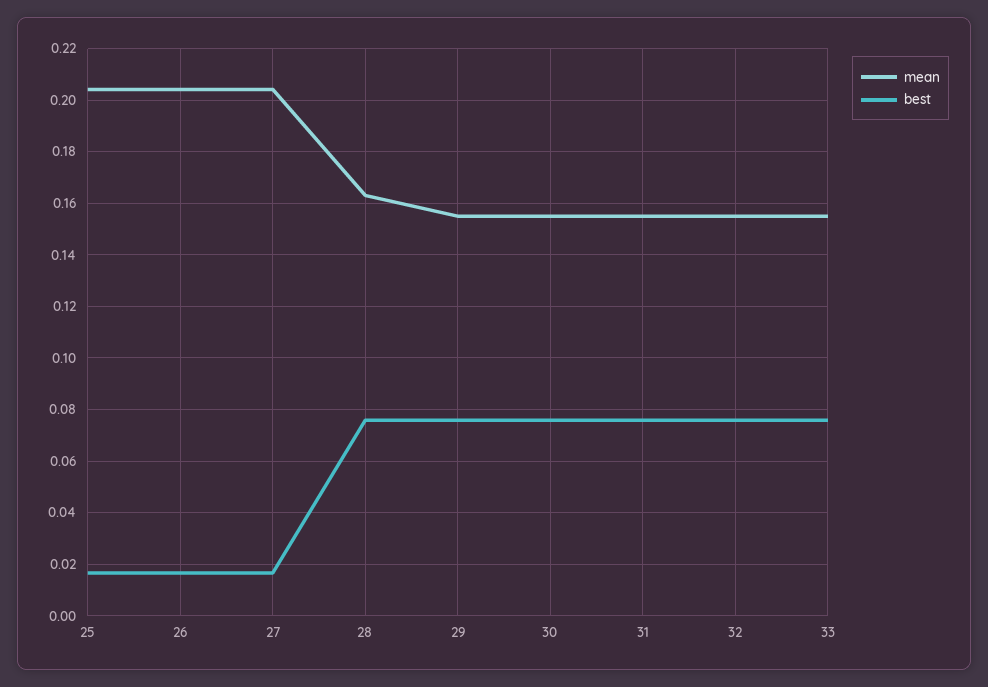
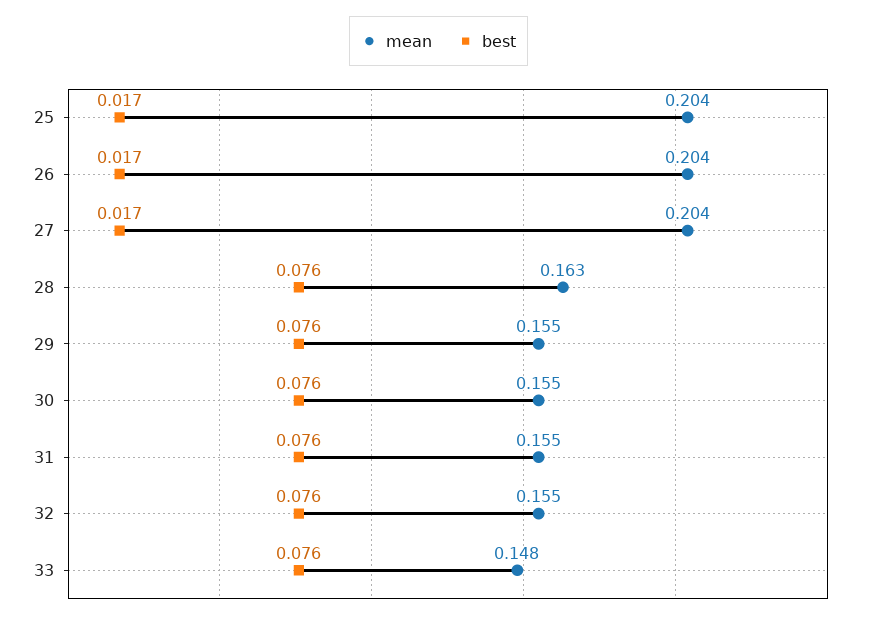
mean, 33: 0.155 -> 0.148

